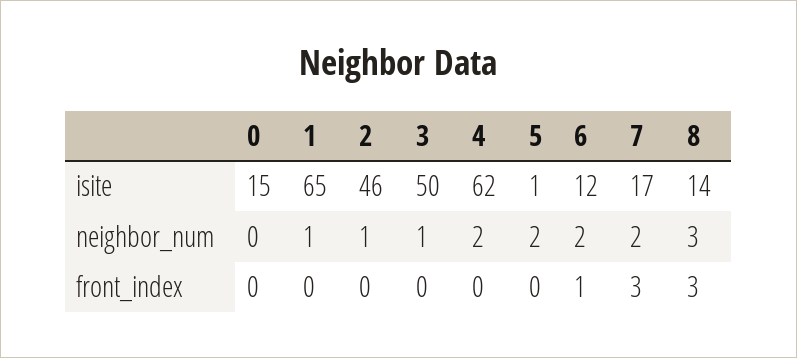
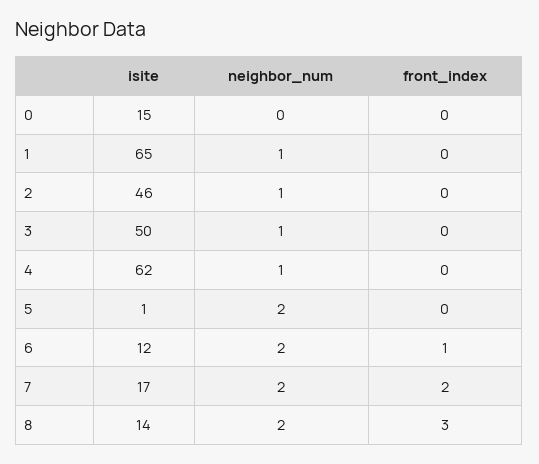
4, neighbor_num: 2 -> 1
8, neighbor_num: 3 -> 2
7, front_index: 3 -> 2

